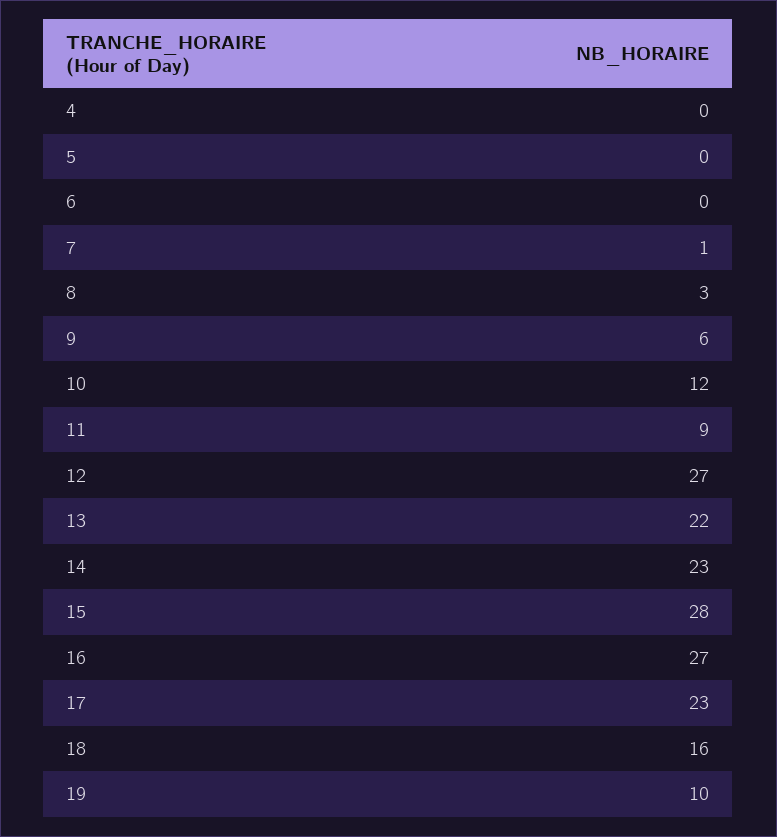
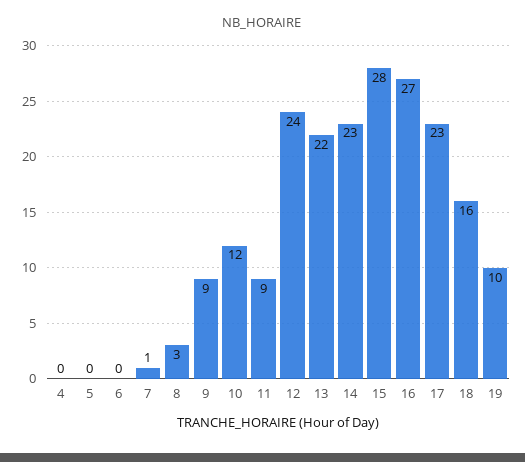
9: 6 -> 9
12: 27 -> 24

